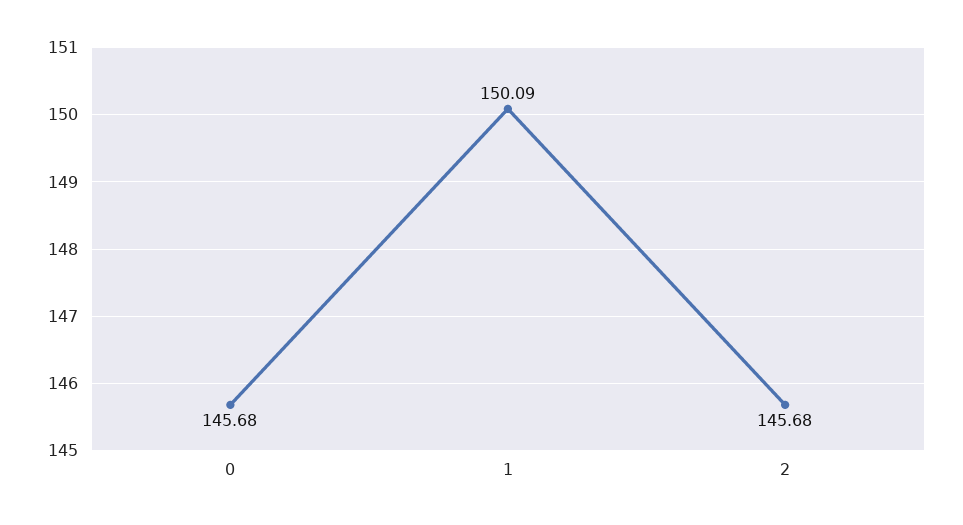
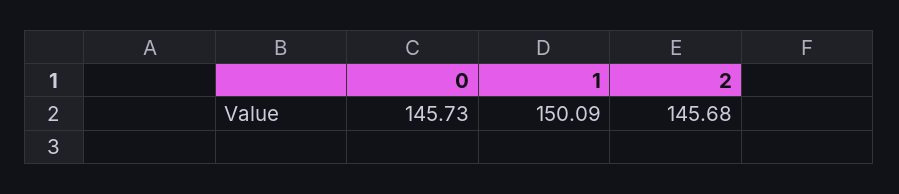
0: 145.68 -> 145.73

